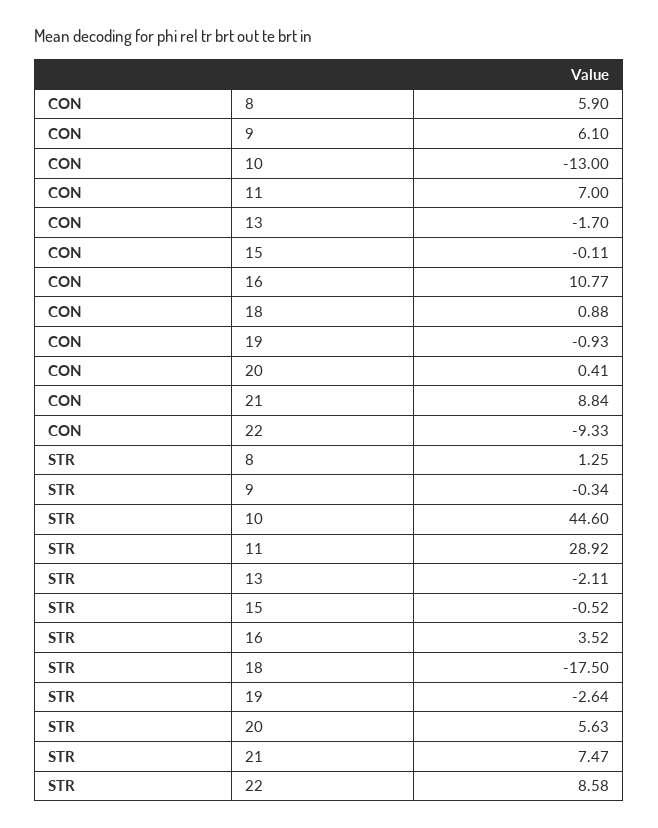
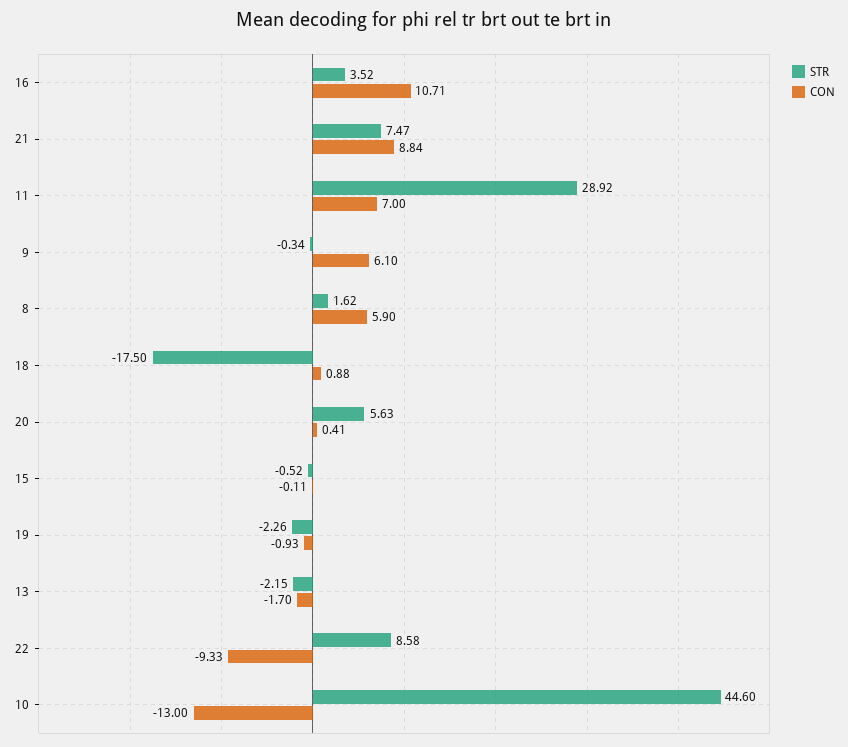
CON, 16: 10.77 -> 10.71
STR, 8: 1.25 -> 1.62
STR, 13: -2.11 -> -2.15
STR, 19: -2.64 -> -2.26

